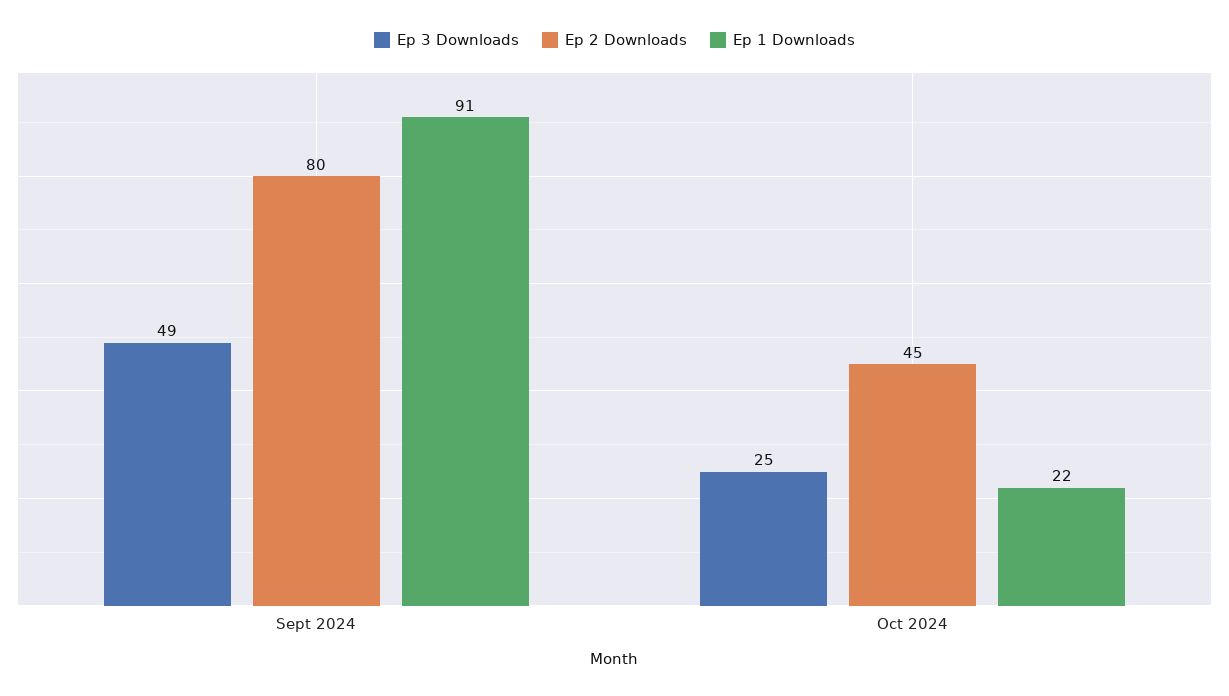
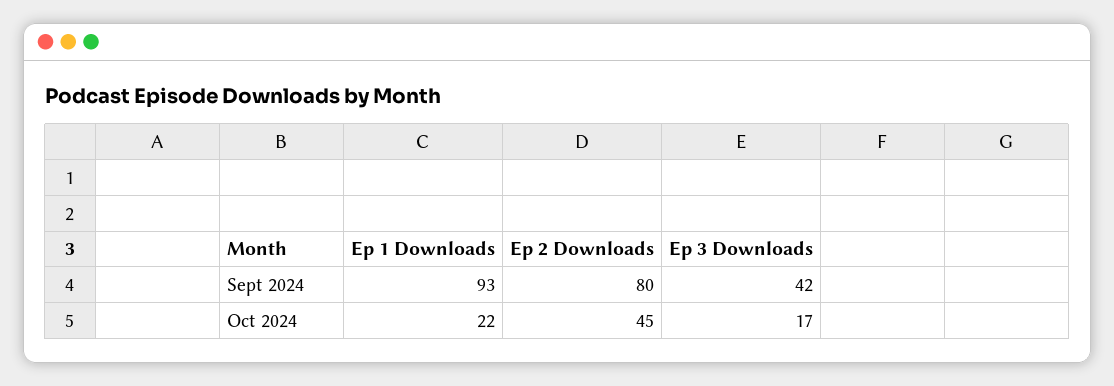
Ep 3 Downloads, Sept 2024: 49 -> 42
Ep 1 Downloads, Sept 2024: 91 -> 93
Ep 3 Downloads, Oct 2024: 25 -> 17

